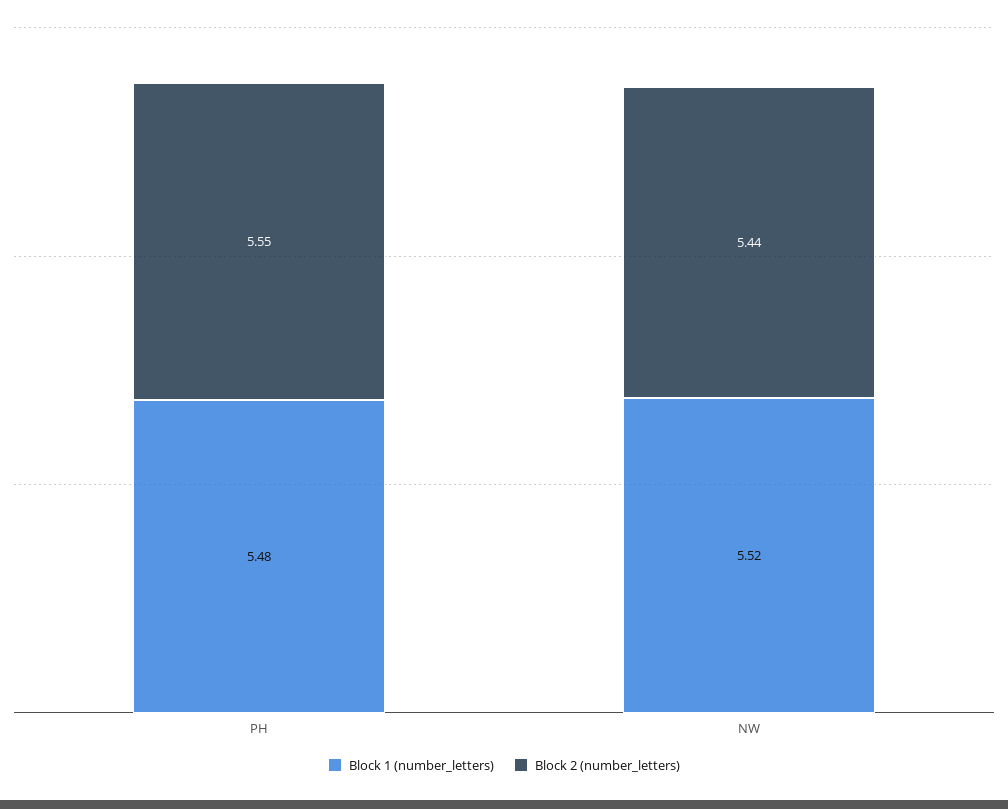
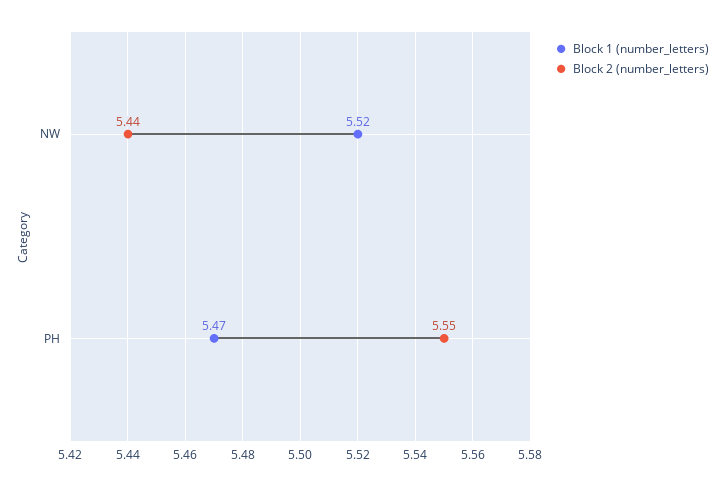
Block 1 (number_letters), PH: 5.48 -> 5.47

